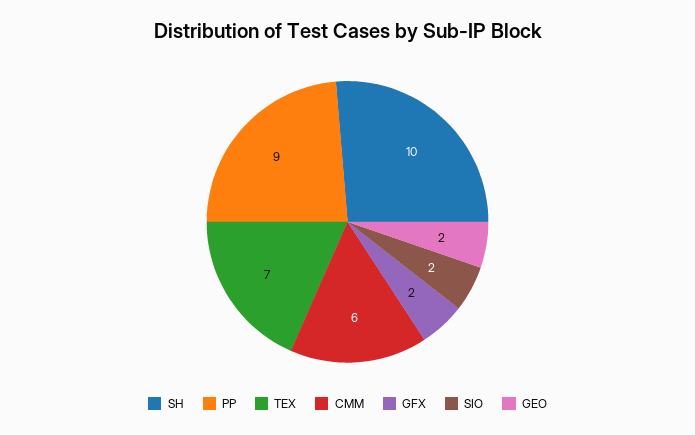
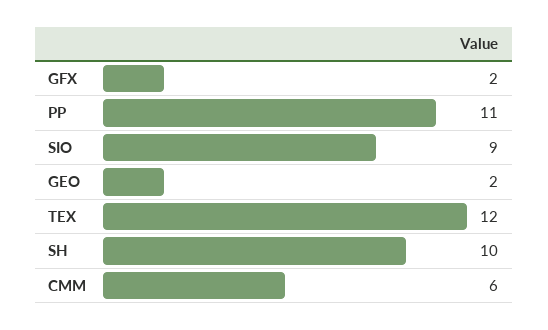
PP: 9 -> 11
TEX: 7 -> 12
SIO: 2 -> 9

